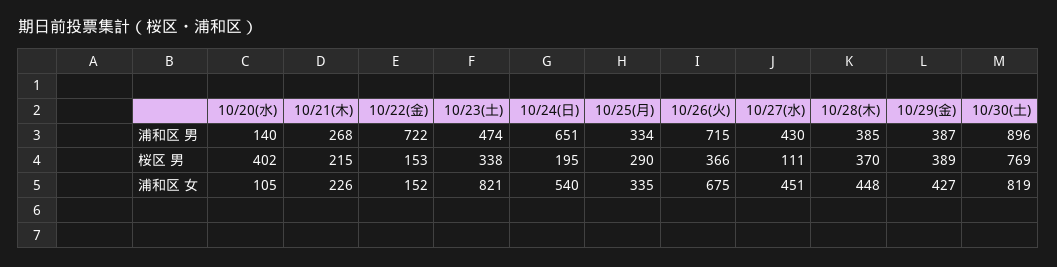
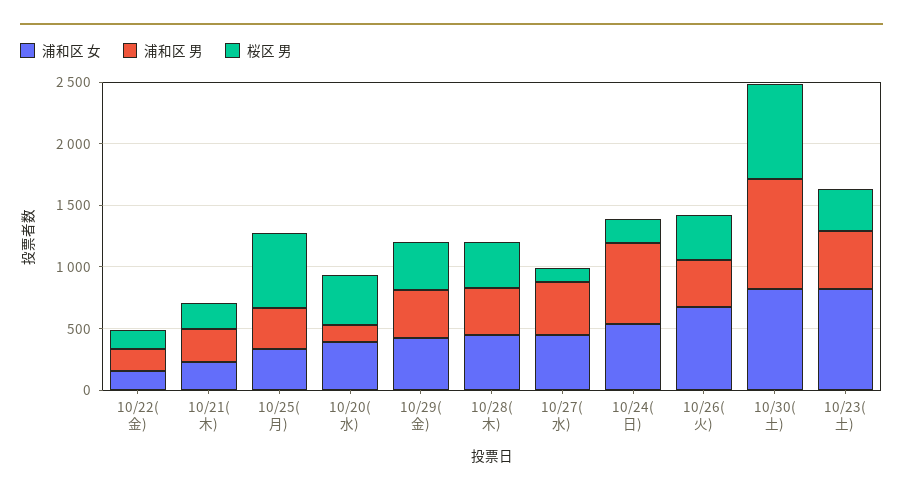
浦和区 男, 10/22(金): 722 -> 200
浦和区 男, 10/26(火): 715 -> 400
桜区 男, 10/25(月): 290 -> 600
浦和区 女, 10/20(水): 105 -> 400

